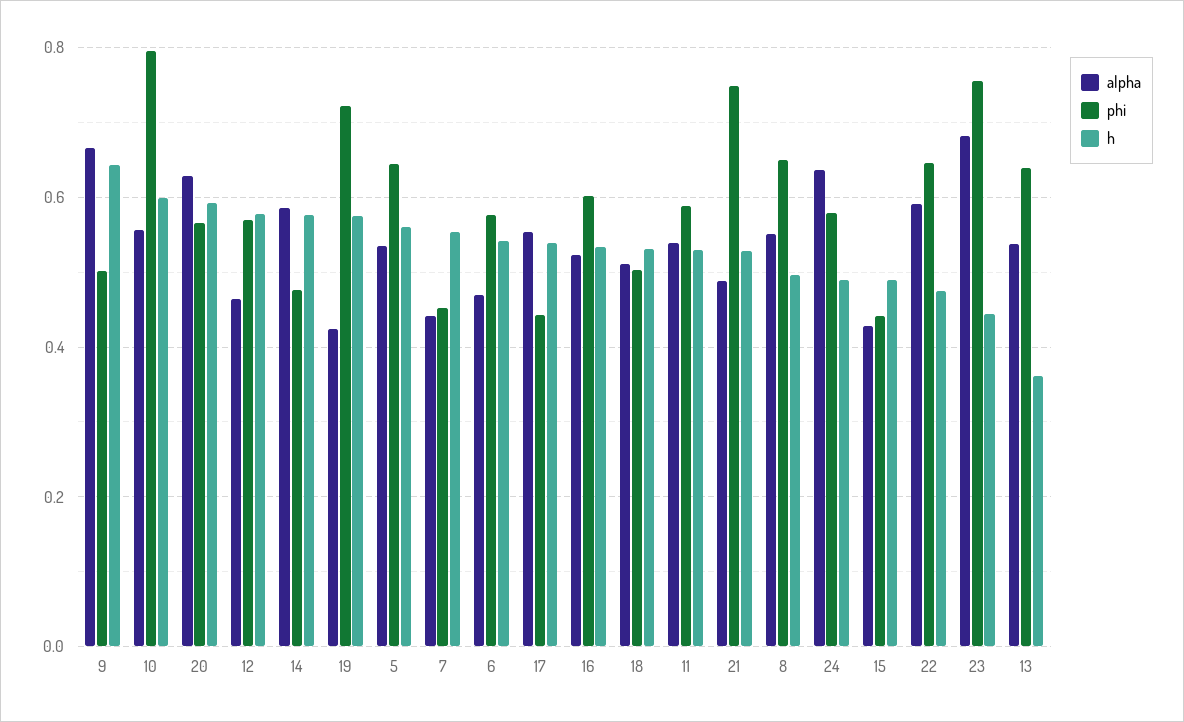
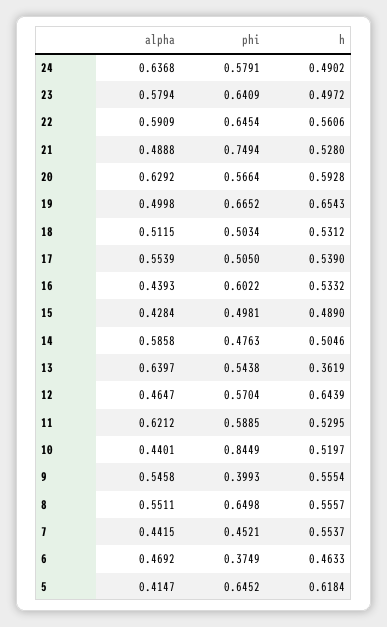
alpha, 9: 0.66 -> 0.5458
phi, 9: 0.5 -> 0.3993
h, 9: 0.64 -> 0.5554
alpha, 10: 0.56 -> 0.4401
phi, 10: 0.8 -> 0.8449
h, 10: 0.6 -> 0.5197
h, 12: 0.58 -> 0.6439
h, 14: 0.58 -> 0.5046
alpha, 19: 0.42 -> 0.4998
phi, 19: 0.72 -> 0.6652
h, 19: 0.58 -> 0.6543
alpha, 5: 0.54 -> 0.4147
h, 5: 0.56 -> 0.6184
phi, 6: 0.58 -> 0.3749
h, 6: 0.54 -> 0.4633
phi, 17: 0.44 -> 0.505
alpha, 16: 0.52 -> 0.4393
alpha, 11: 0.54 -> 0.6212
h, 8: 0.5 -> 0.5557
phi, 15: 0.44 -> 0.4981
h, 22: 0.48 -> 0.5606
alpha, 23: 0.68 -> 0.5794
phi, 23: 0.76 -> 0.6409
h, 23: 0.44 -> 0.4972
alpha, 13: 0.54 -> 0.6397
phi, 13: 0.64 -> 0.5438

